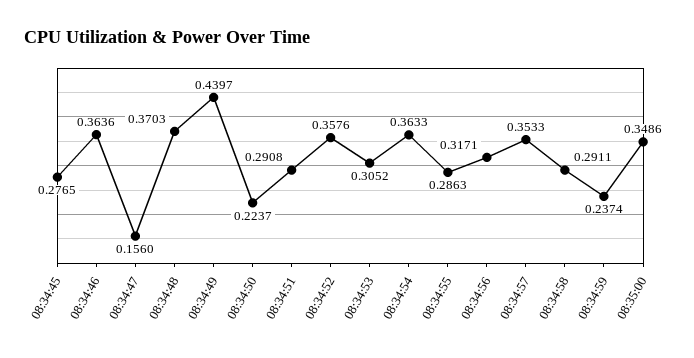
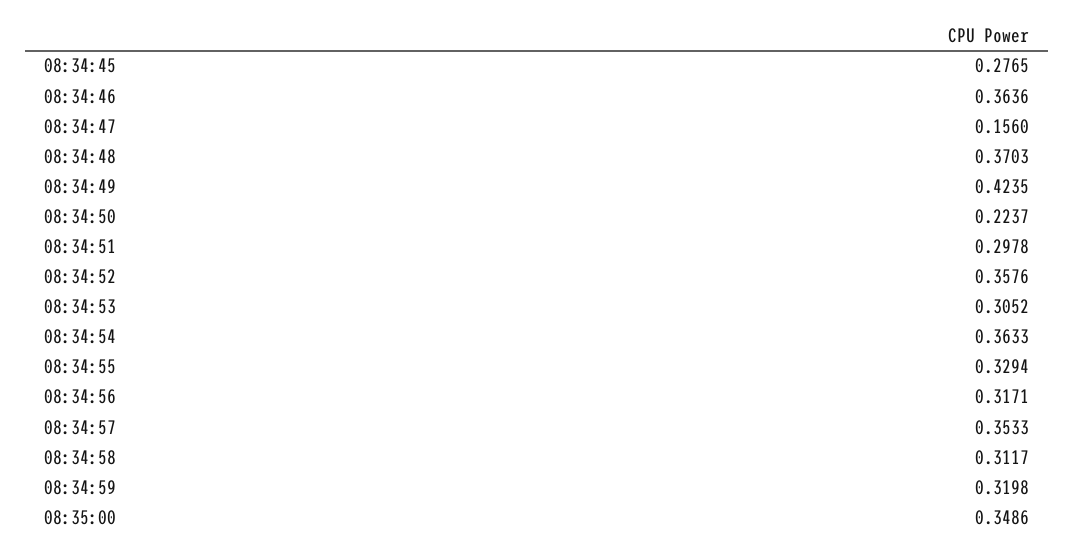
08:34:49: 0.4397 -> 0.4235
08:34:51: 0.2908 -> 0.2978
08:34:55: 0.2863 -> 0.3294
08:34:58: 0.2911 -> 0.3117
08:34:59: 0.2374 -> 0.3198

